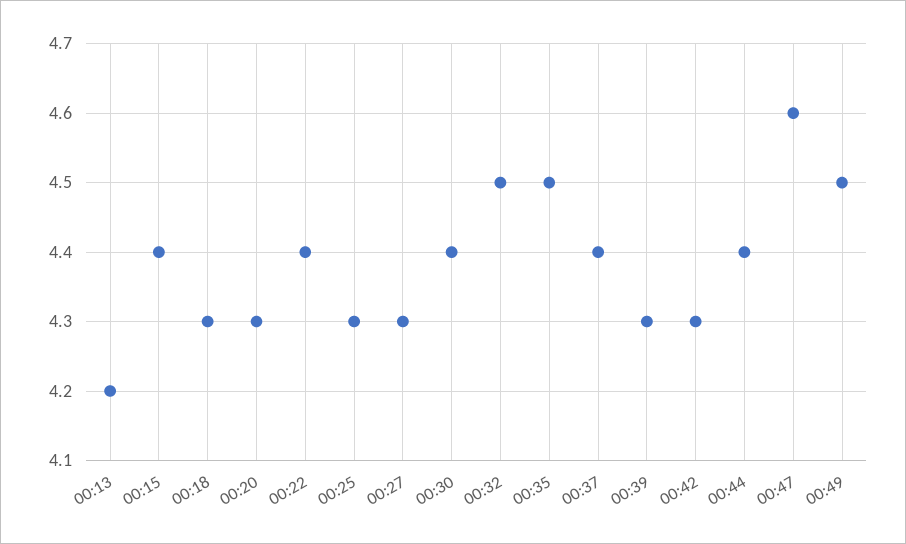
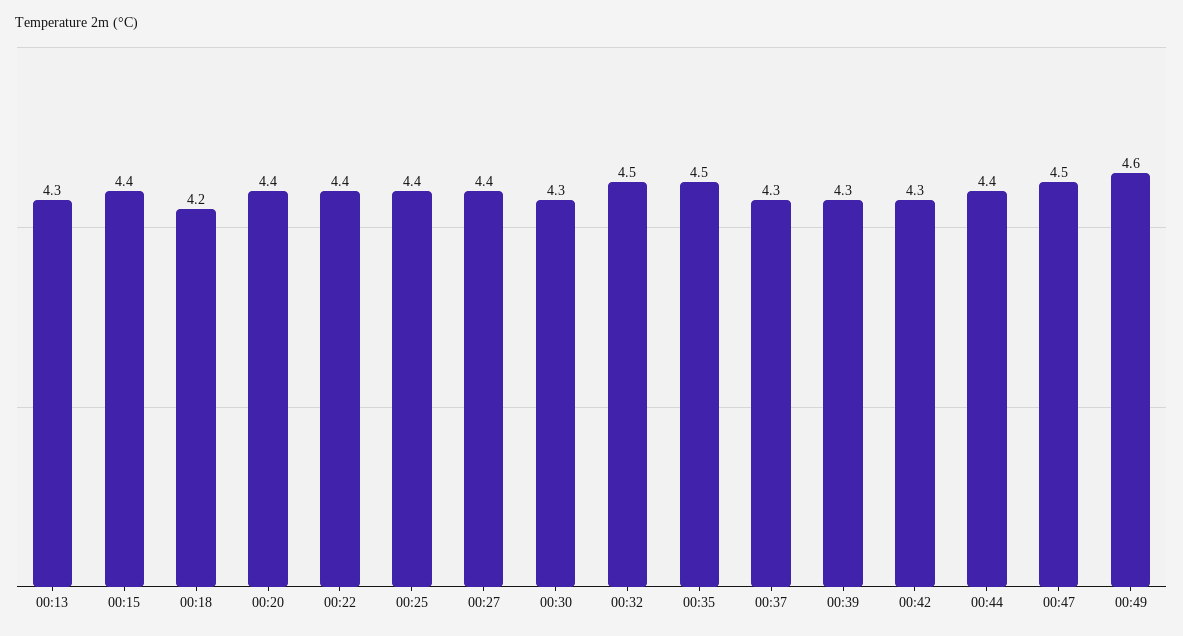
00:13: 4.2 -> 4.3
00:18: 4.3 -> 4.2
00:20: 4.3 -> 4.4
00:25: 4.3 -> 4.4
00:27: 4.3 -> 4.4
00:30: 4.4 -> 4.3
00:37: 4.4 -> 4.3
00:47: 4.6 -> 4.5
00:49: 4.5 -> 4.6

